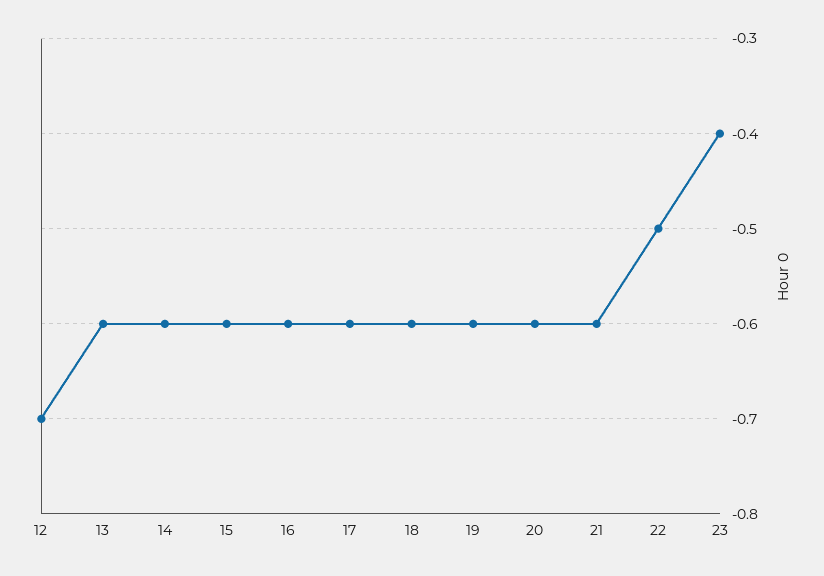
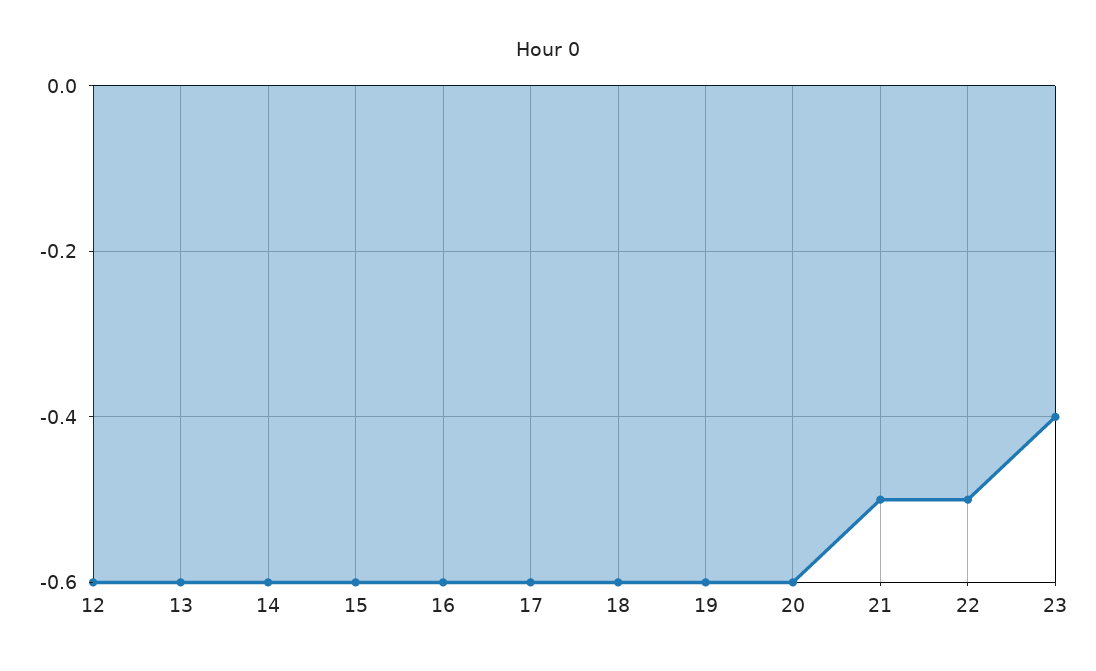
12: -0.7 -> -0.6
21: -0.6 -> -0.5

